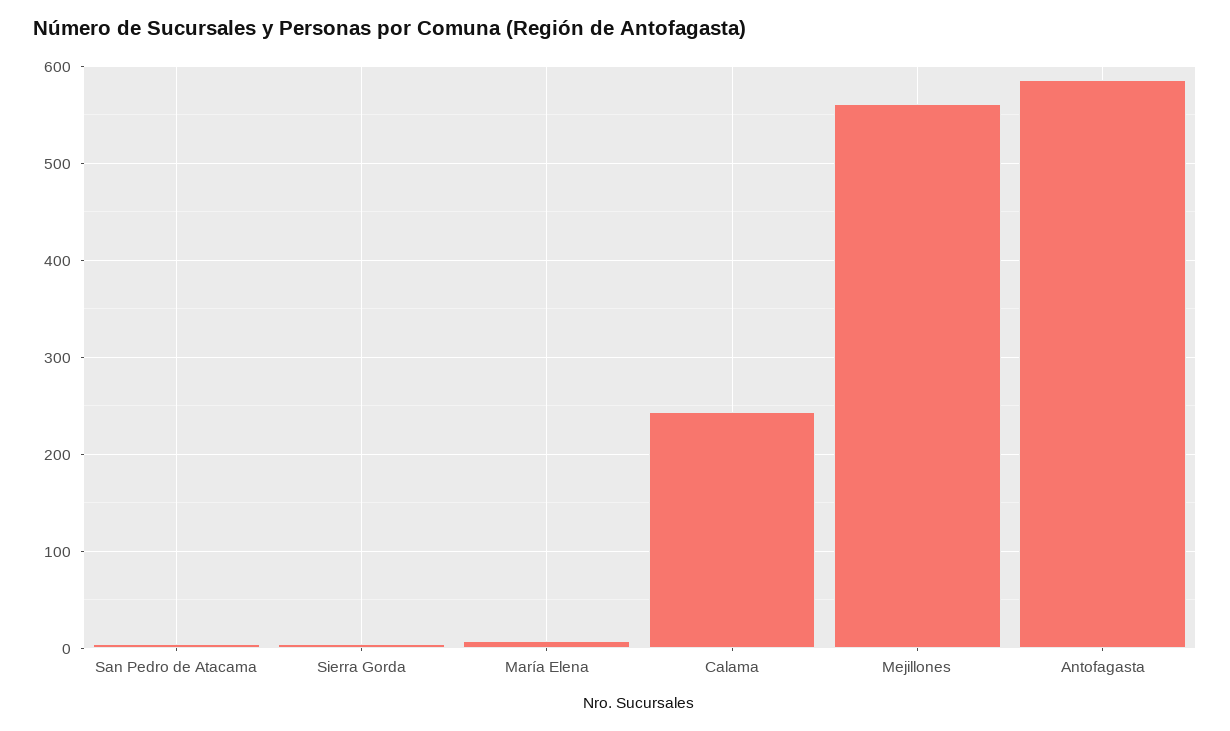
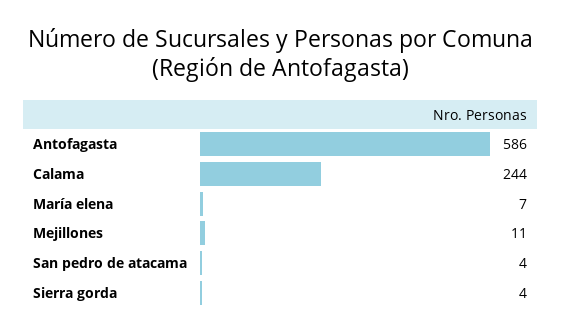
Mejillones: 560 -> 11

